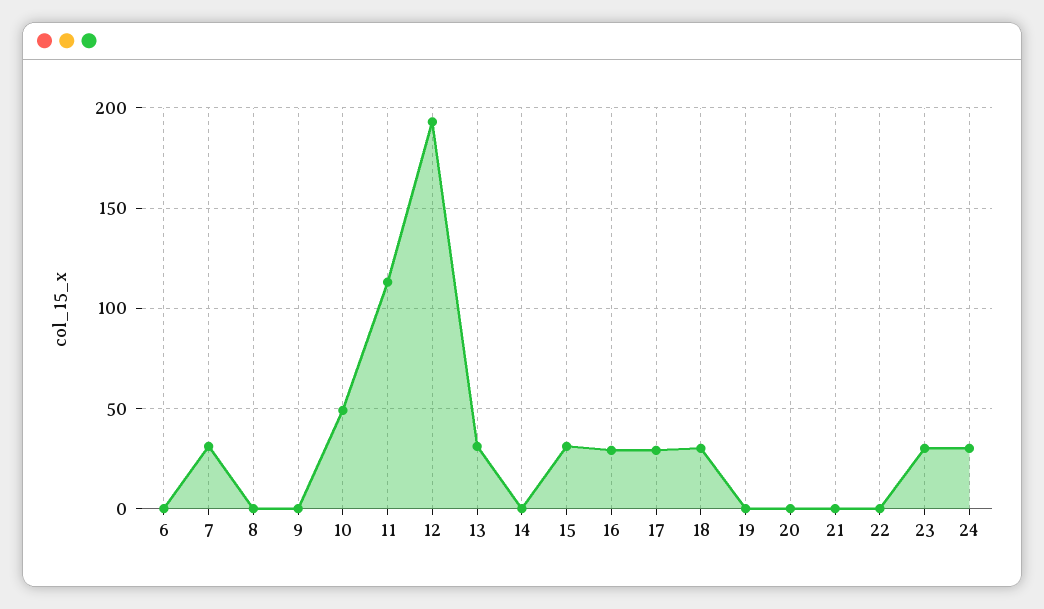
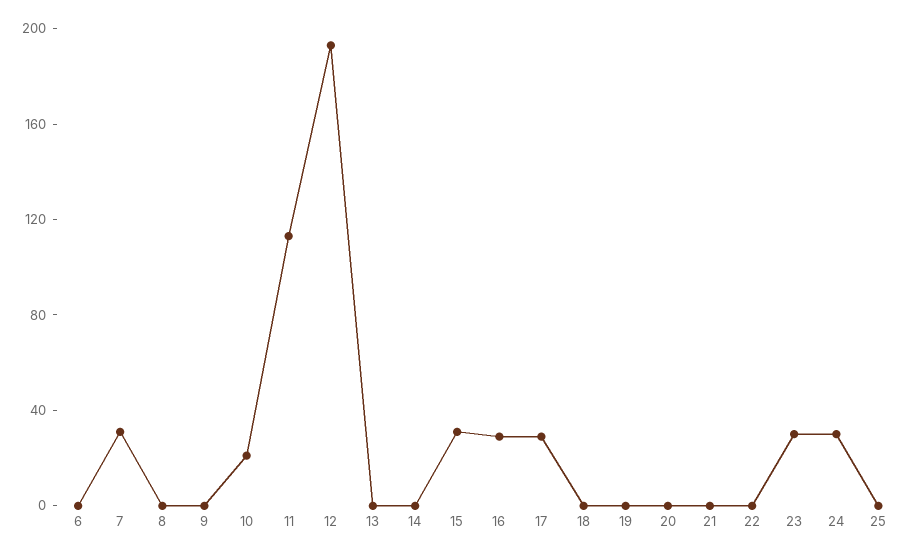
10: 50 -> 20
13: 30 -> 0
18: 30 -> 0
25: none -> 0

